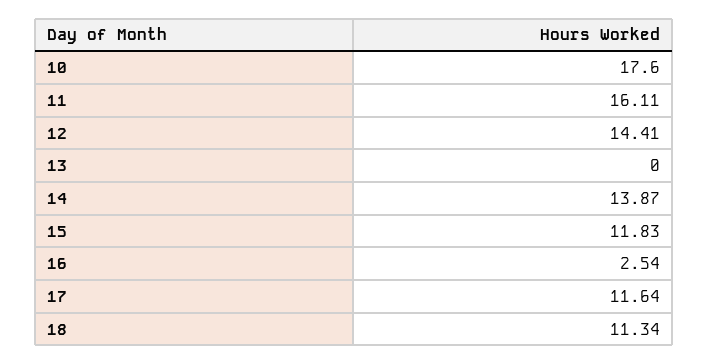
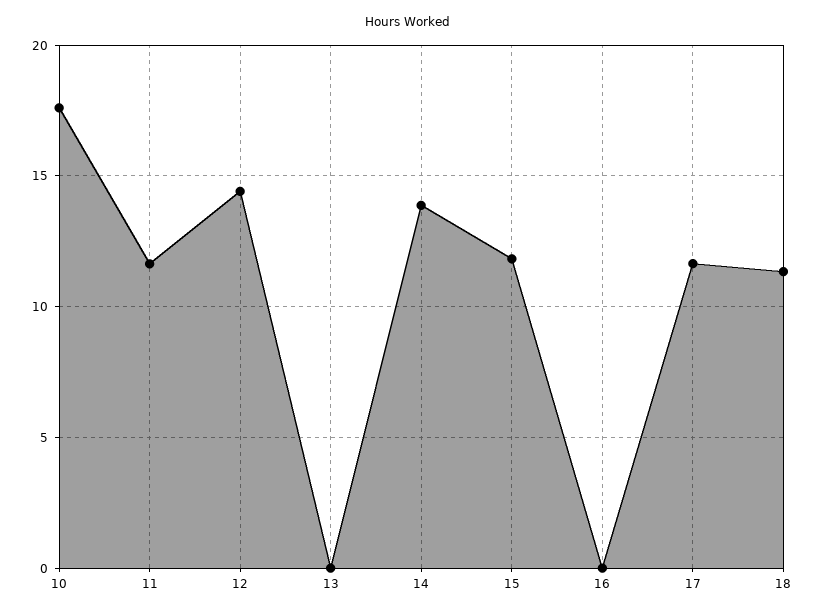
11: 16.11 -> 11.5
16: 2.54 -> 0

